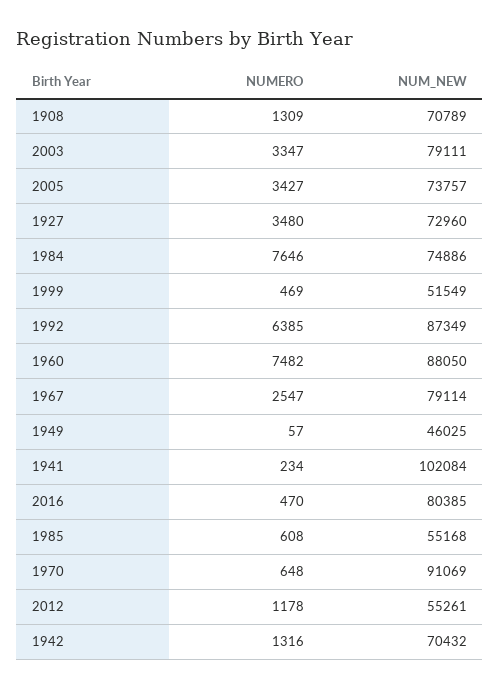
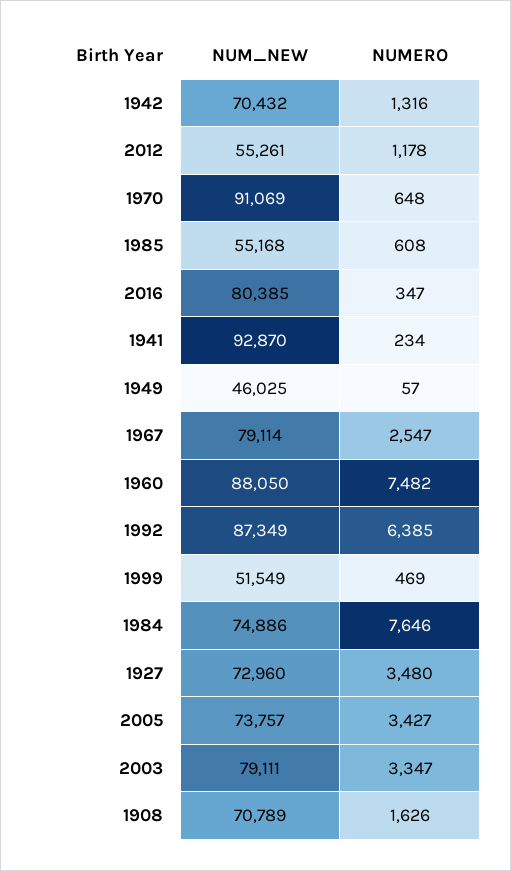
NUMERO, 1908: 1309 -> 1626
NUM_NEW, 1941: 102084 -> 92870
NUMERO, 2016: 470 -> 347

